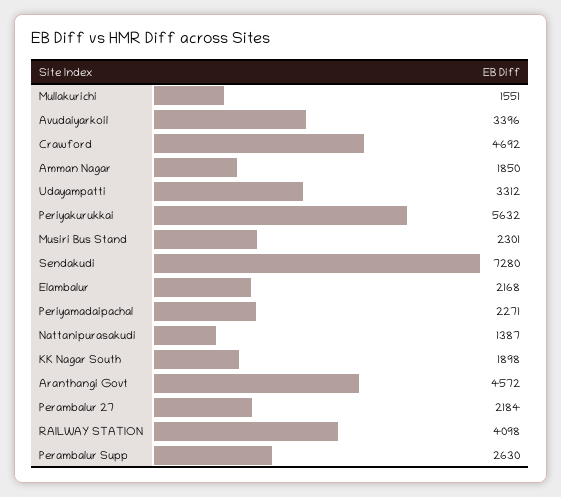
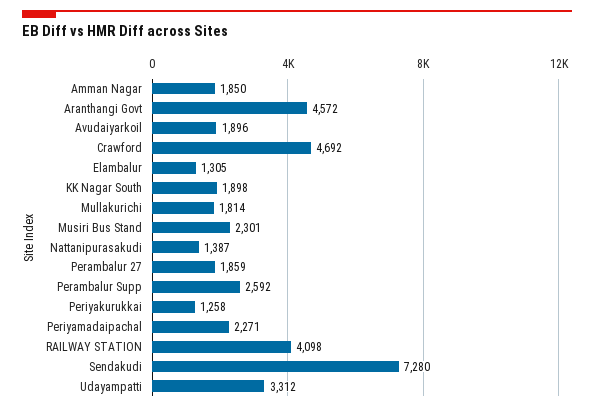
Mullakurichi: 1551 -> 1814
Avudaiyarkoil: 3396 -> 1896
Periyakurukkai: 5632 -> 1258
Elambalur: 2168 -> 1305
Perambalur 27: 2184 -> 1859
Perambalur Supp: 2630 -> 2592

